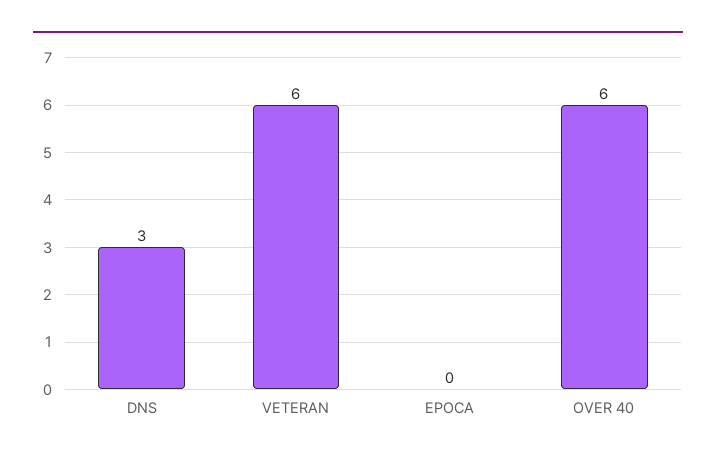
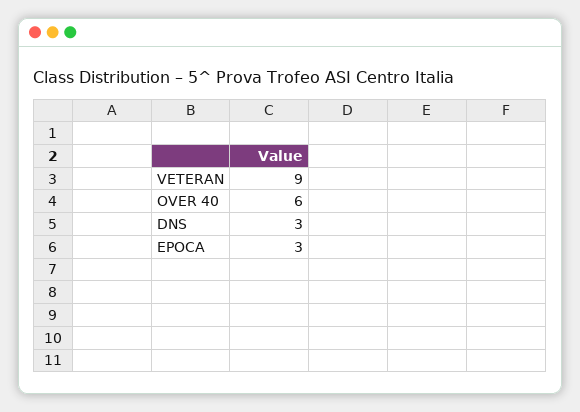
VETERAN: 6 -> 9
EPOCA: 0 -> 3

